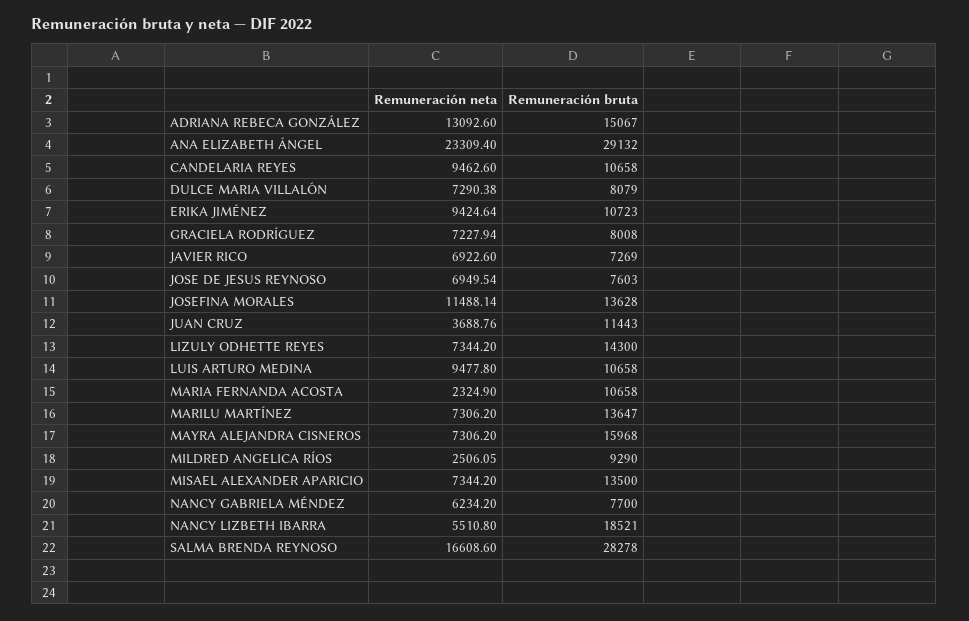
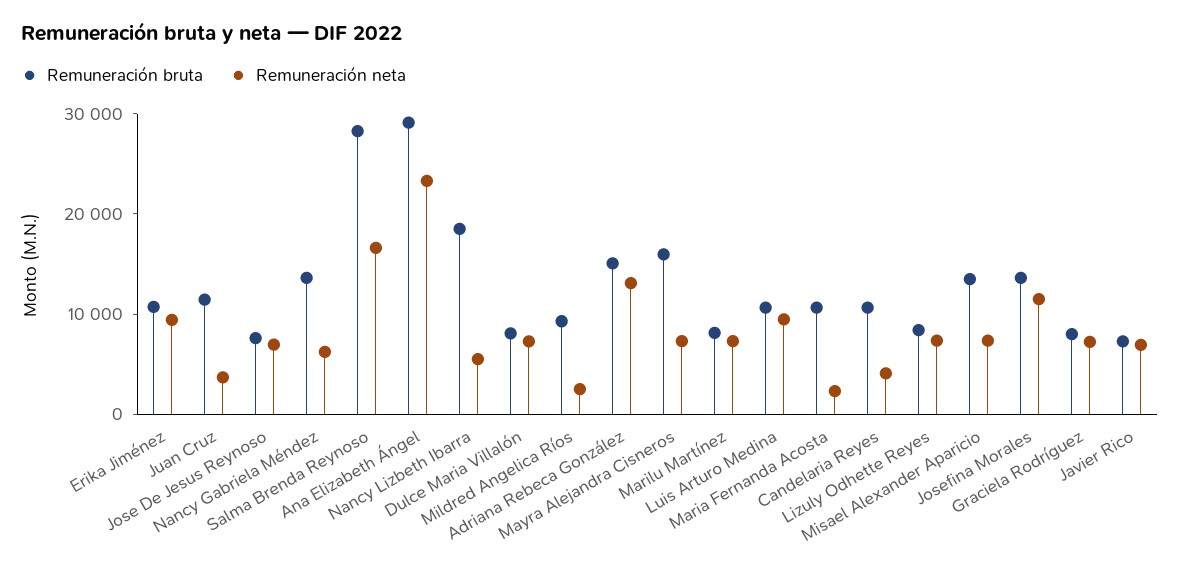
Remuneración neta, CANDELARIA REYES: 9462.6 -> 4000
Remuneración bruta, LIZULY ODHETTE REYES: 14300 -> 8000
Remuneración bruta, MARILU MARTÍNEZ: 13647 -> 8000
Remuneración bruta, NANCY GABRIELA MÉNDEZ: 7700 -> 14000

